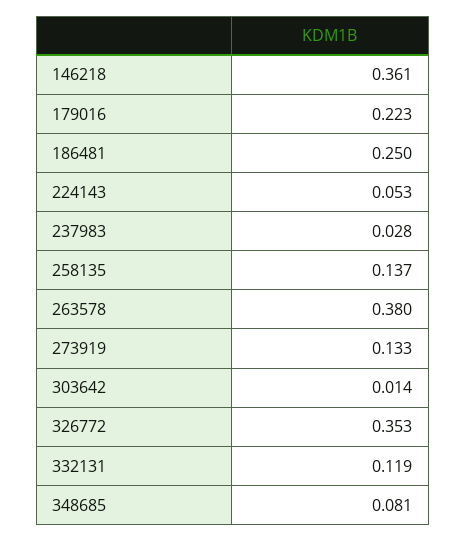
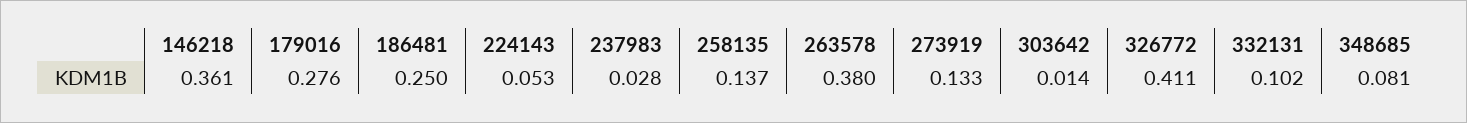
179016: 0.223 -> 0.276
326772: 0.353 -> 0.411
332131: 0.119 -> 0.102

